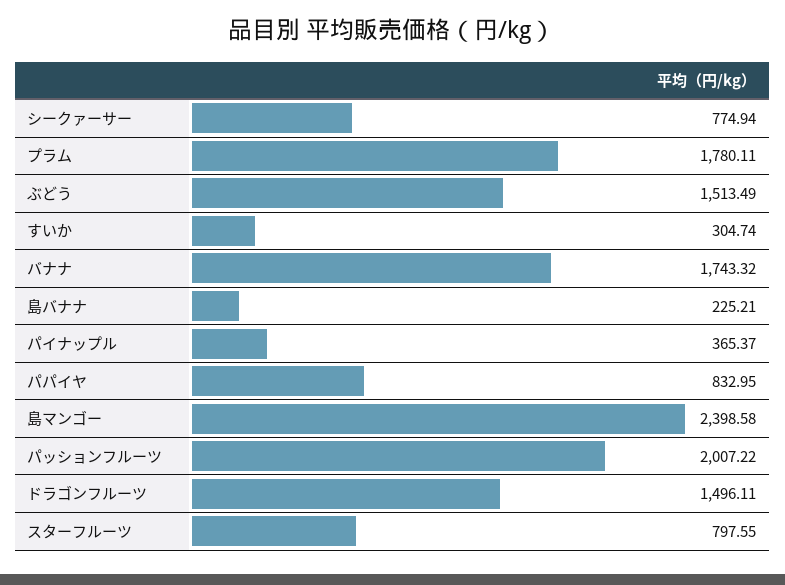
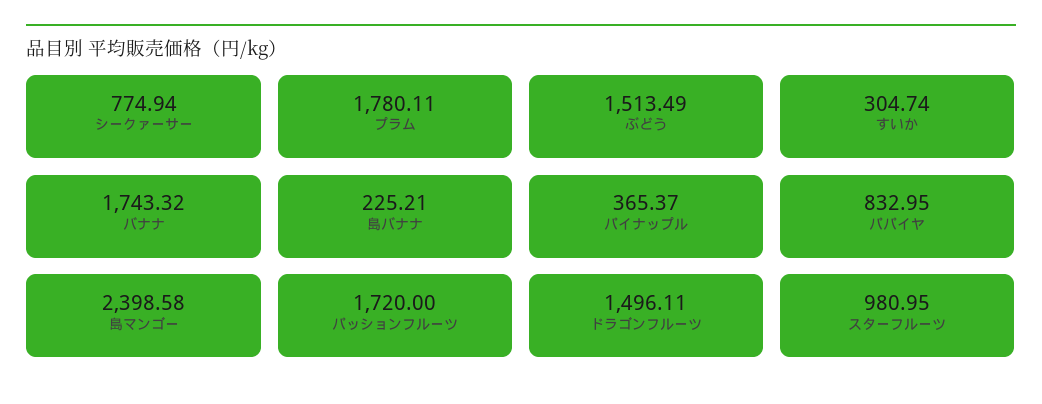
パッションフルーツ: 2007.22 -> 1720
スターフルーツ: 797.55 -> 980.95

